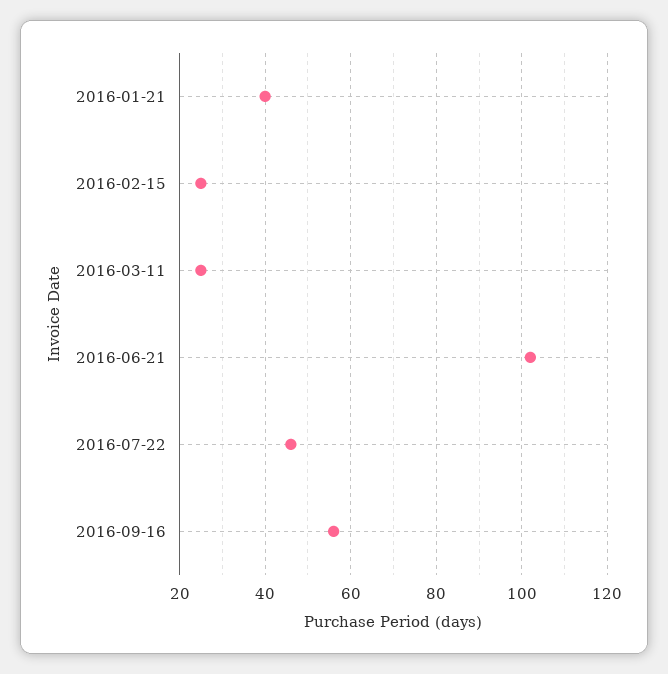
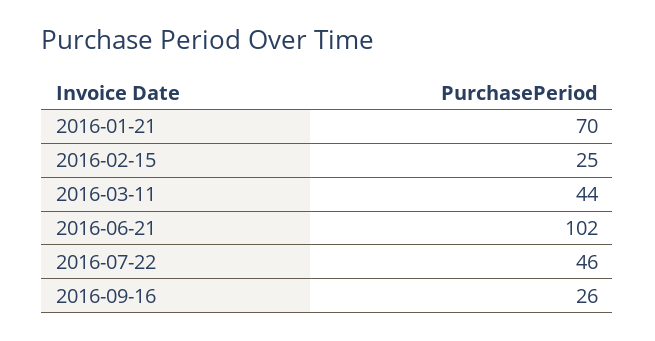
2016-01-21: 40 -> 70
2016-03-11: 25 -> 44
2016-09-16: 55 -> 26

